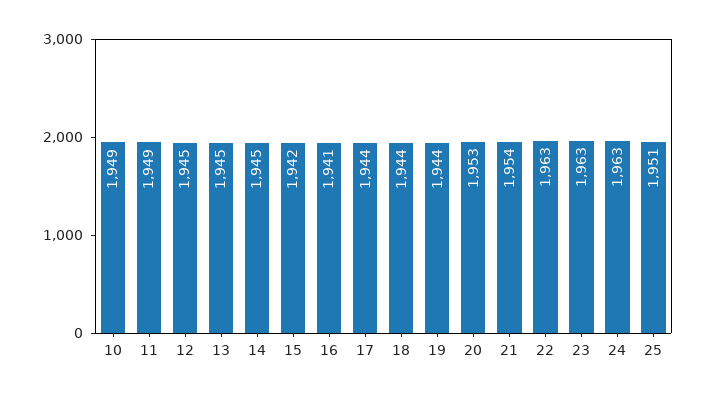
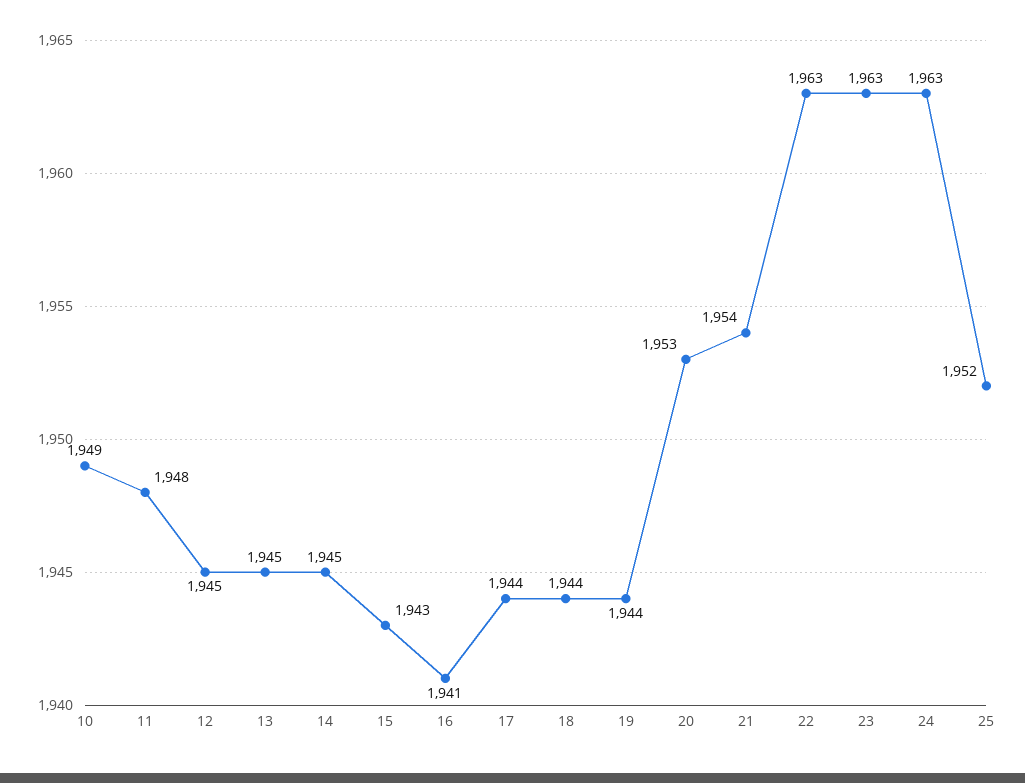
11: 1949 -> 1948
15: 1942 -> 1943
25: 1951 -> 1952

